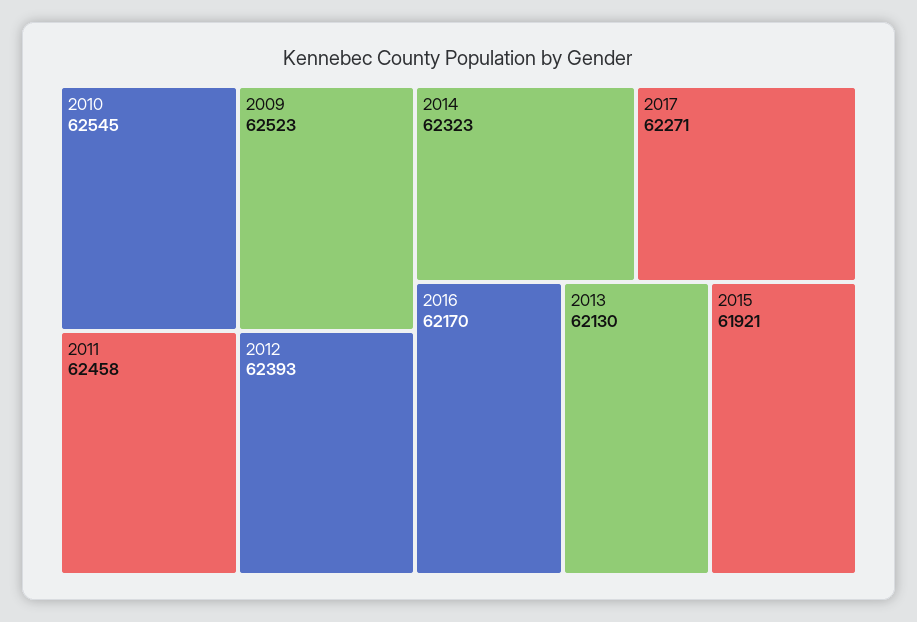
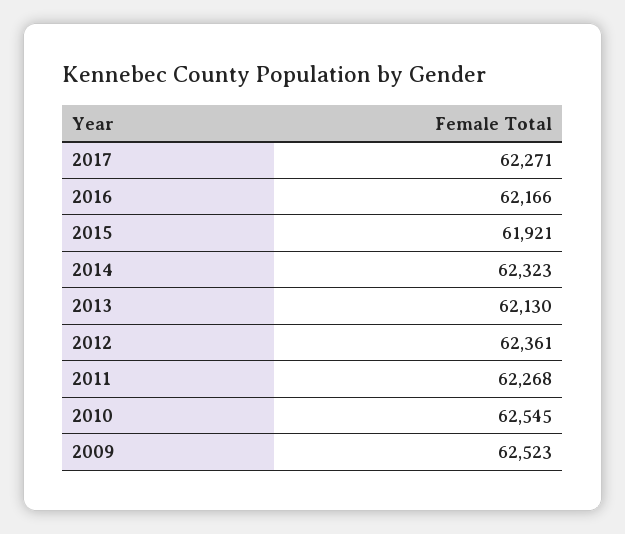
2011: 62458 -> 62268
2012: 62393 -> 62361
2016: 62170 -> 62166

